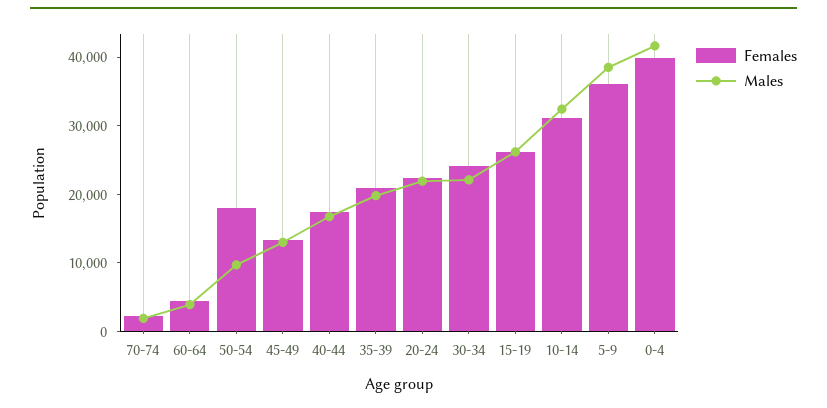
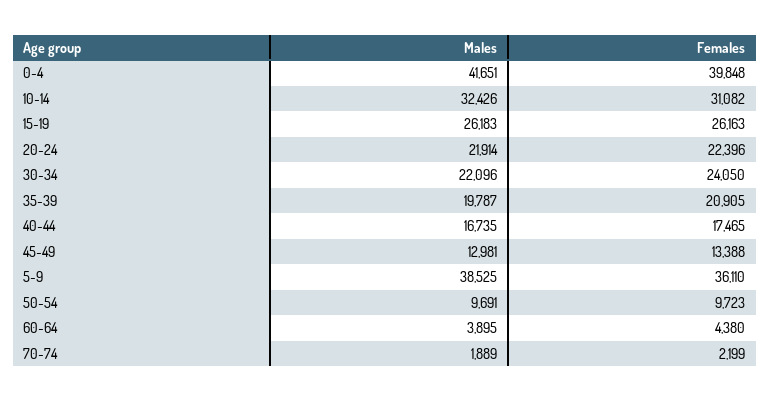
Females, 50-54: 18000 -> 9723

